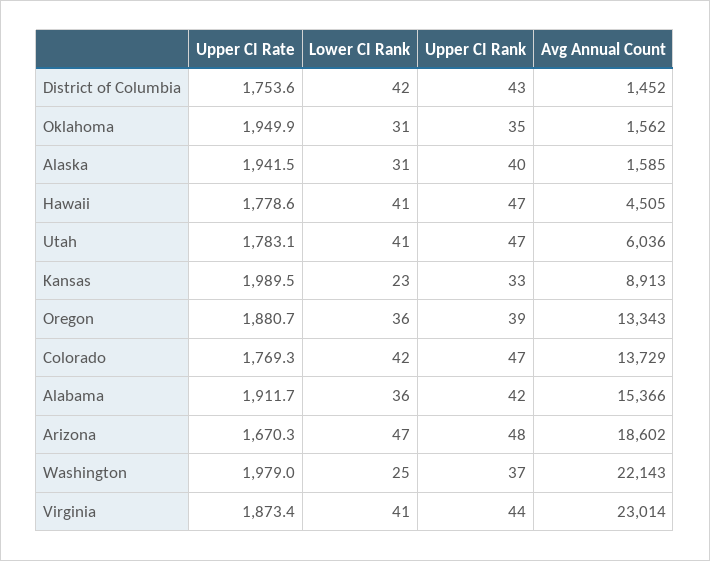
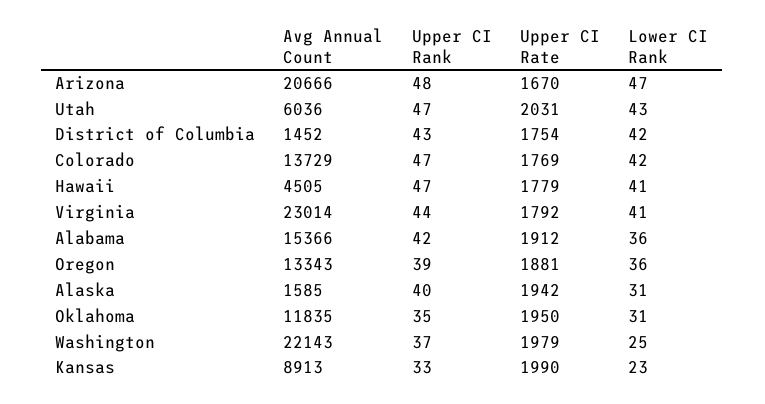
Avg Annual Count, Oklahoma: 1562 -> 11835
Upper CI Rate, Utah: 1783.1 -> 2031
Lower CI Rank, Utah: 41 -> 43
Avg Annual Count, Arizona: 18602 -> 20666
Upper CI Rate, Virginia: 1873.4 -> 1792

